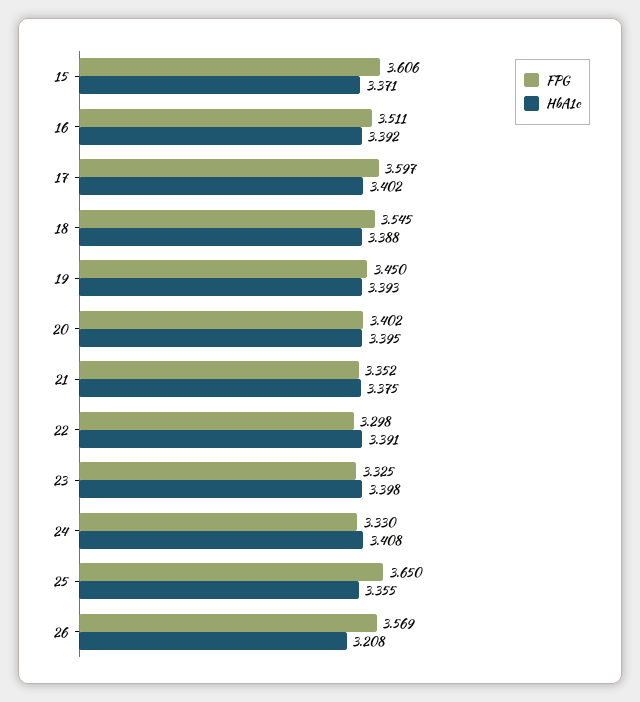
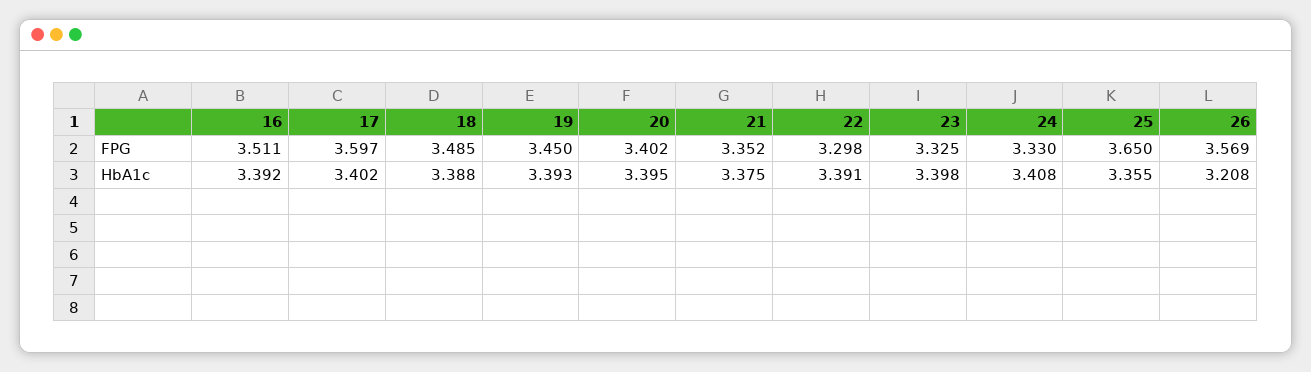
FPG, 15: 3.606 -> none
HbA1c, 15: 3.371 -> none
FPG, 18: 3.545 -> 3.485

